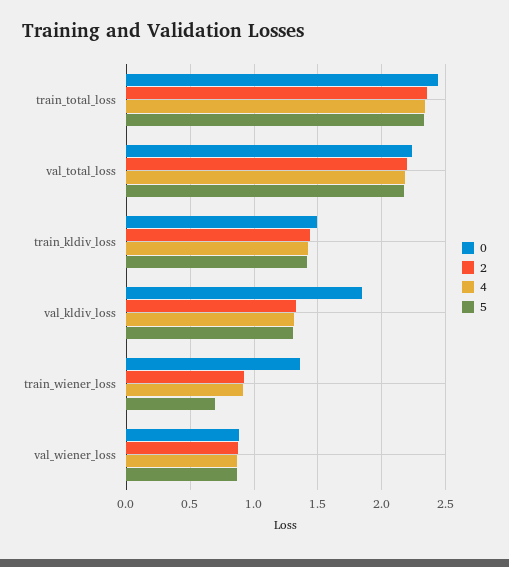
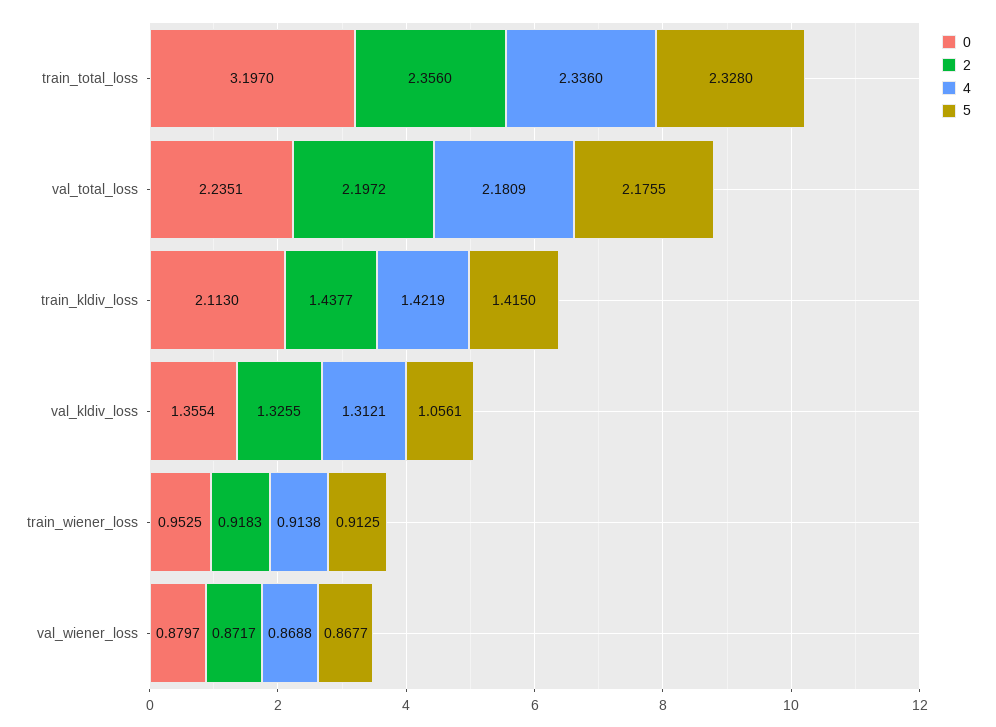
0, train_total_loss: 2.45 -> 3.197
0, train_kldiv_loss: 1.5 -> 2.113
0, val_kldiv_loss: 1.85 -> 1.3554
5, val_kldiv_loss: 1.3 -> 1.0561
0, train_wiener_loss: 1.35 -> 0.9525
5, train_wiener_loss: 0.7 -> 0.9125

